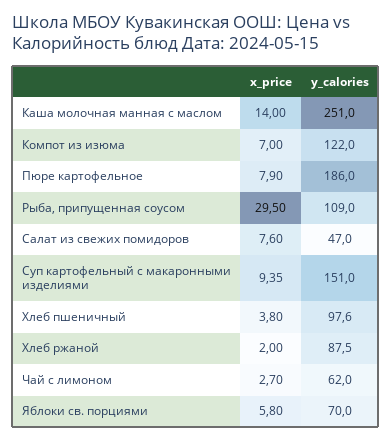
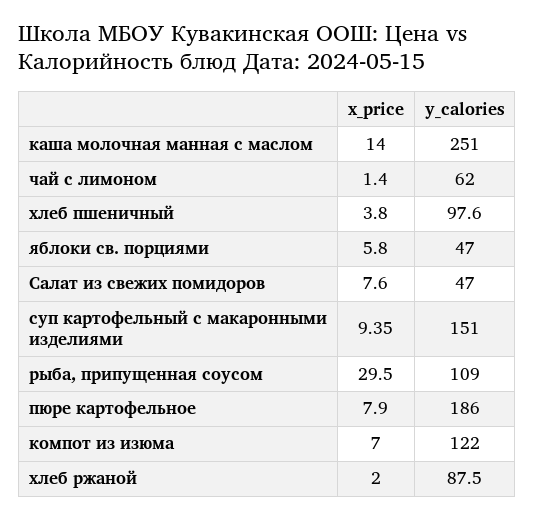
x_price, Чай с лимоном: 2.7 -> 1.4
y_calories, Яблоки св. порциями: 70 -> 47

